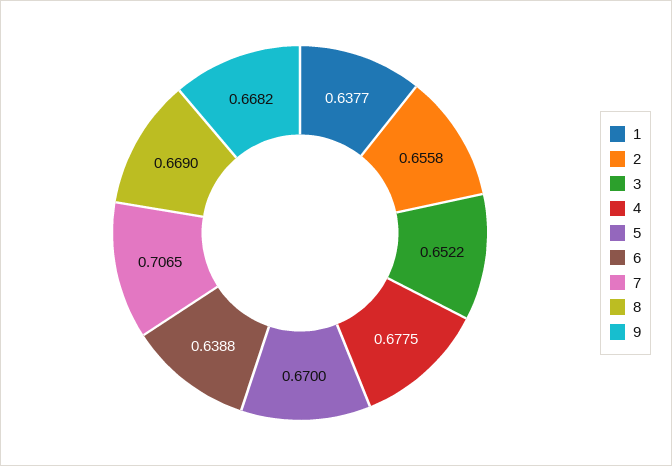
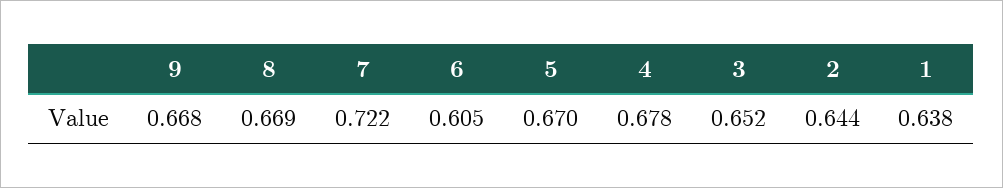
2: 0.6558 -> 0.644
6: 0.6388 -> 0.605
7: 0.7065 -> 0.722

